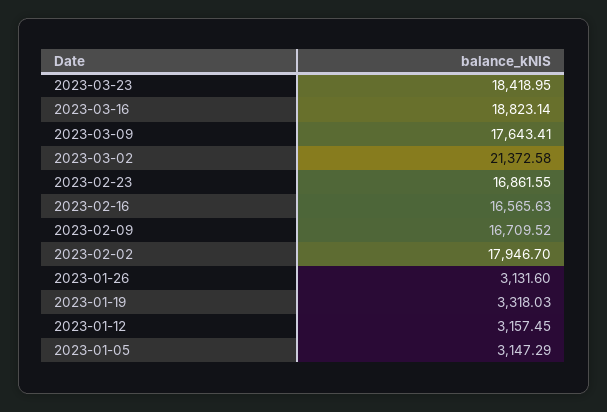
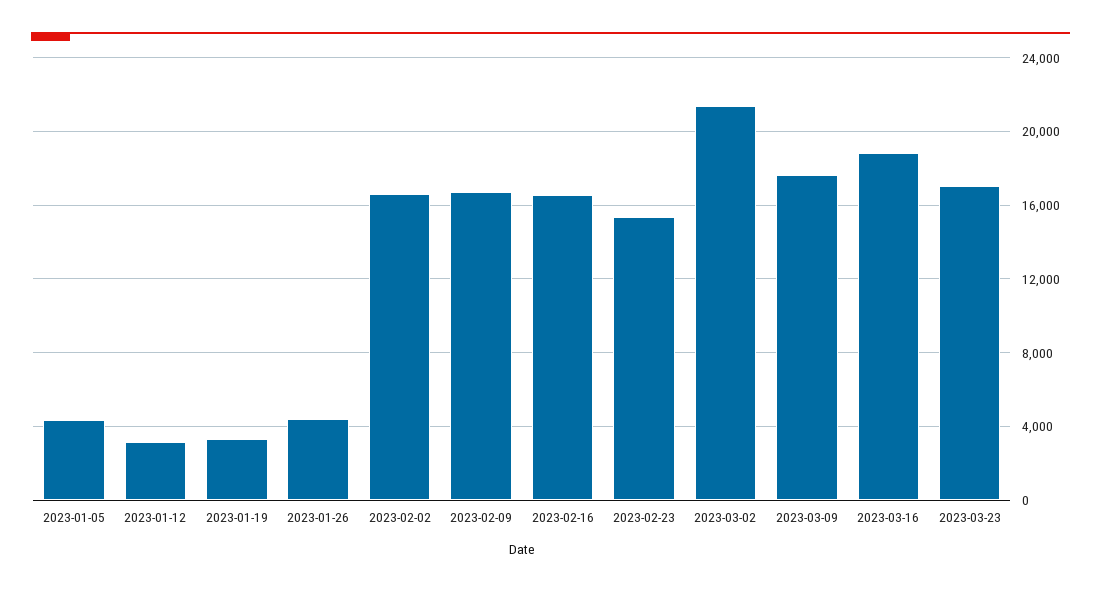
2023-03-23: 18418.95 -> 17000
2023-02-23: 16861.55 -> 15500
2023-02-02: 17946.7 -> 16500
2023-01-26: 3131.6 -> 4500
2023-01-05: 3147.29 -> 4500

